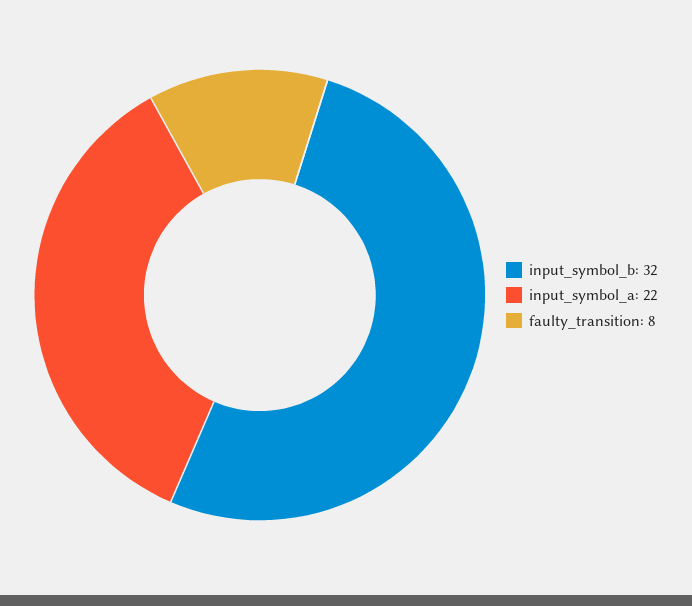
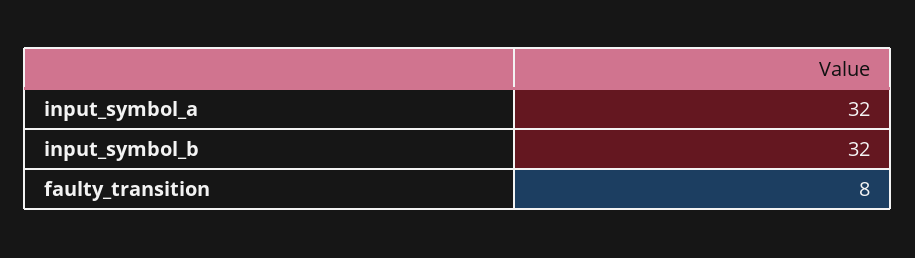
input_symbol_a: 22 -> 32

